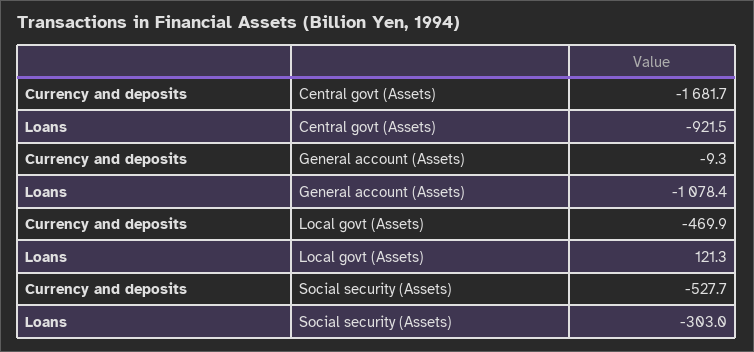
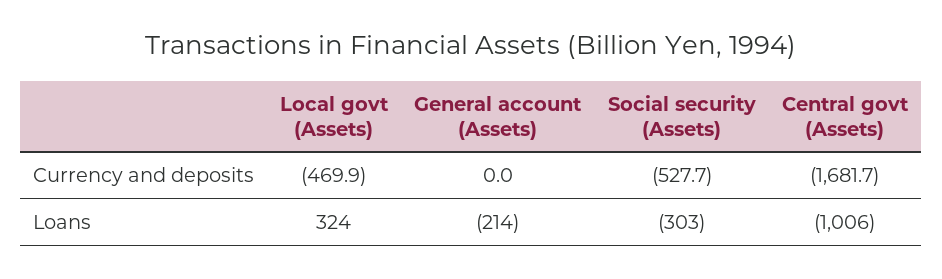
Loans, Central govt (Assets): -921.5 -> -1006
Currency and deposits, General account (Assets): -9.3 -> 0
Loans, General account (Assets): -1078.4 -> -214
Loans, Local govt (Assets): 121.3 -> 324

